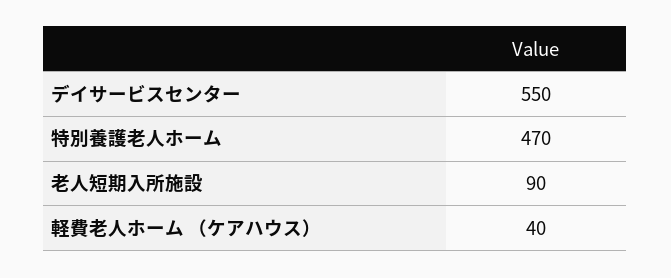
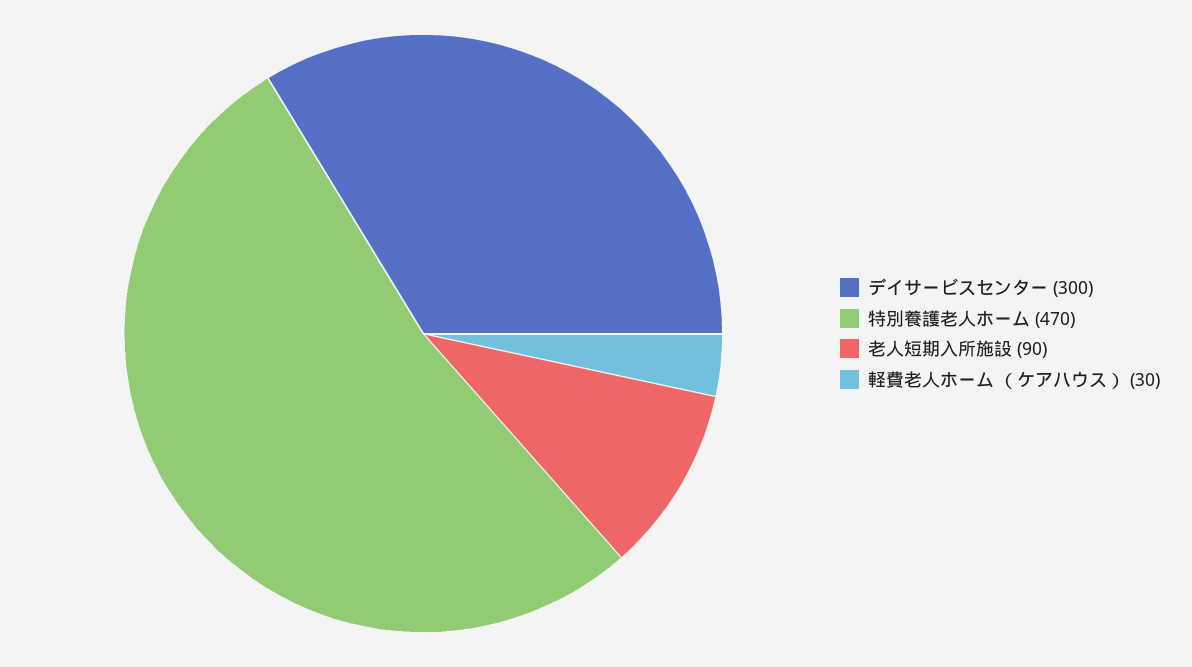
デイサービスセンター: 550 -> 300
軽費老人ホーム （ケアハウス）: 40 -> 30

